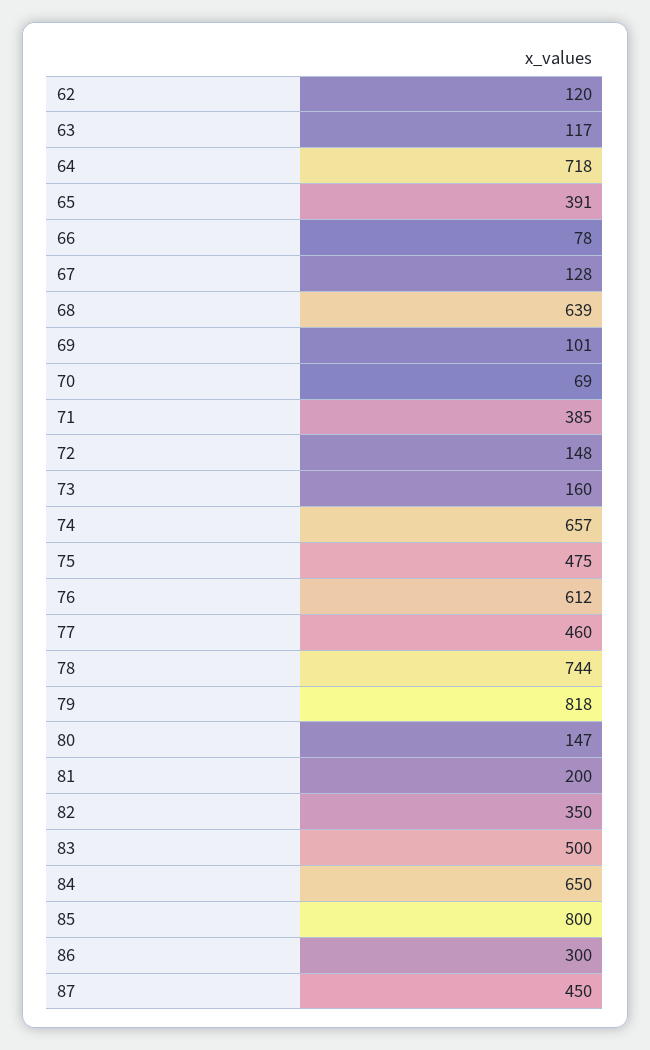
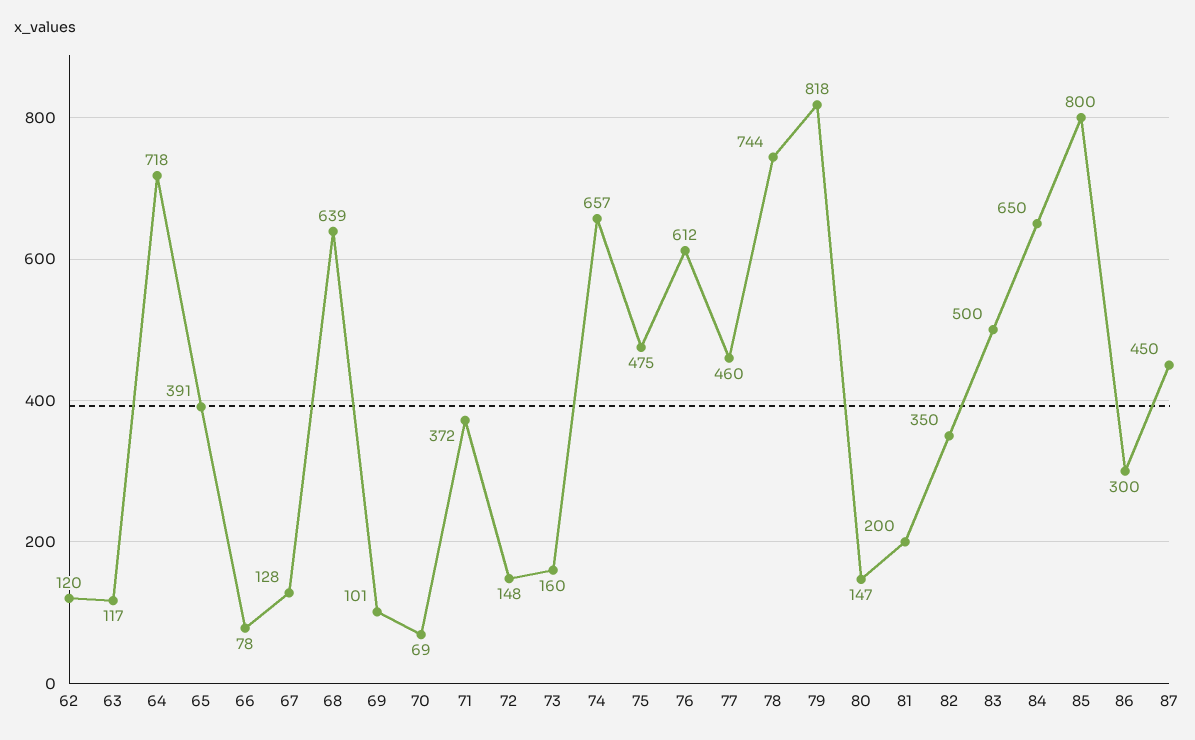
71: 385 -> 372

